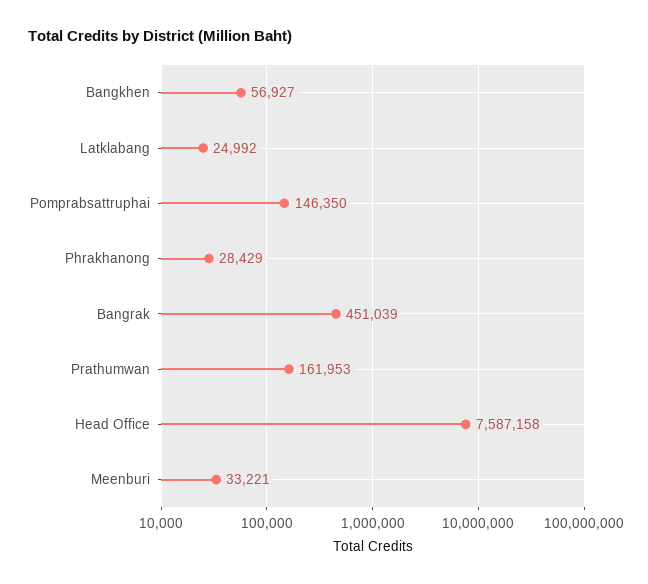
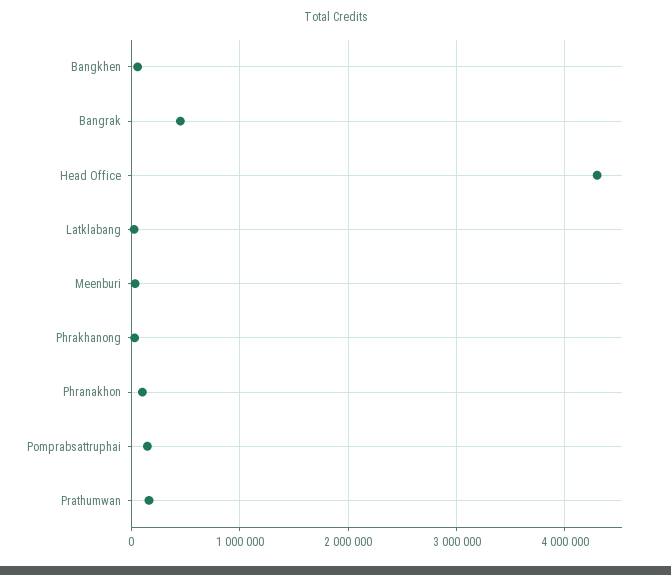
Head Office: 7587158 -> 4300000
Phranakhon: none -> 100000

